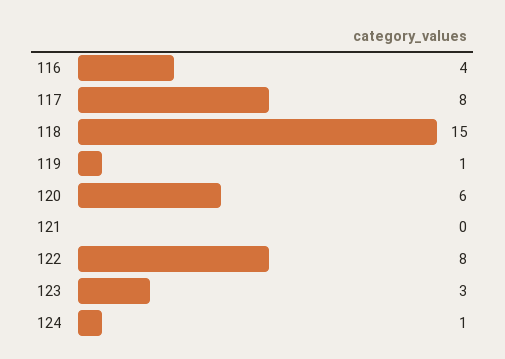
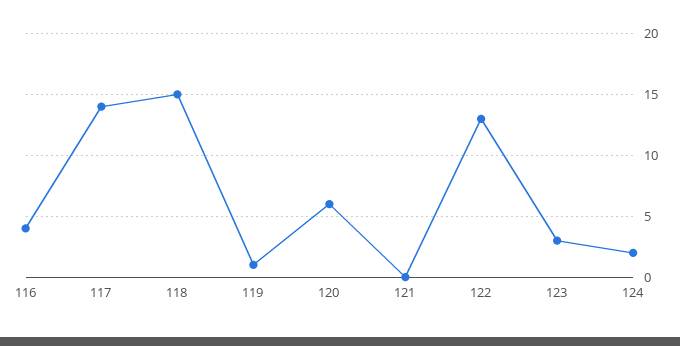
117: 8 -> 14
122: 8 -> 13
124: 1 -> 2

